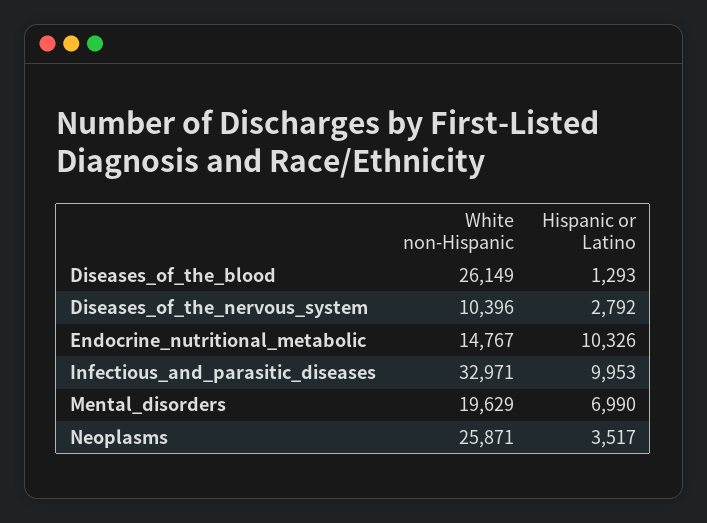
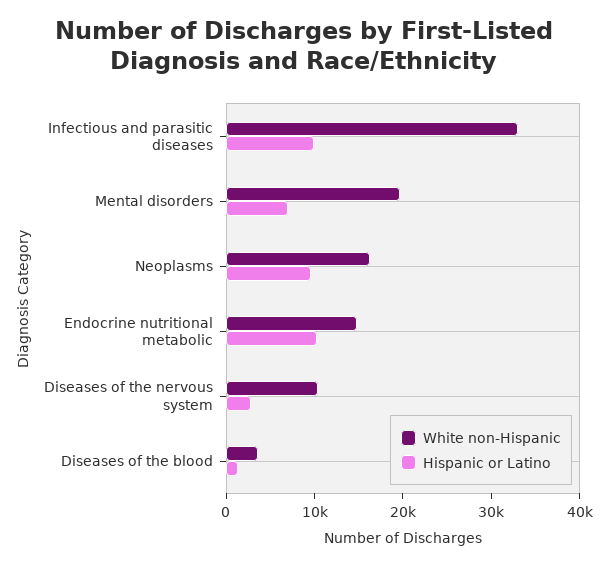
White non-Hispanic, Diseases_of_the_blood: 26149 -> 4000
White non-Hispanic, Neoplasms: 25871 -> 16000
Hispanic or Latino, Neoplasms: 3517 -> 10000

